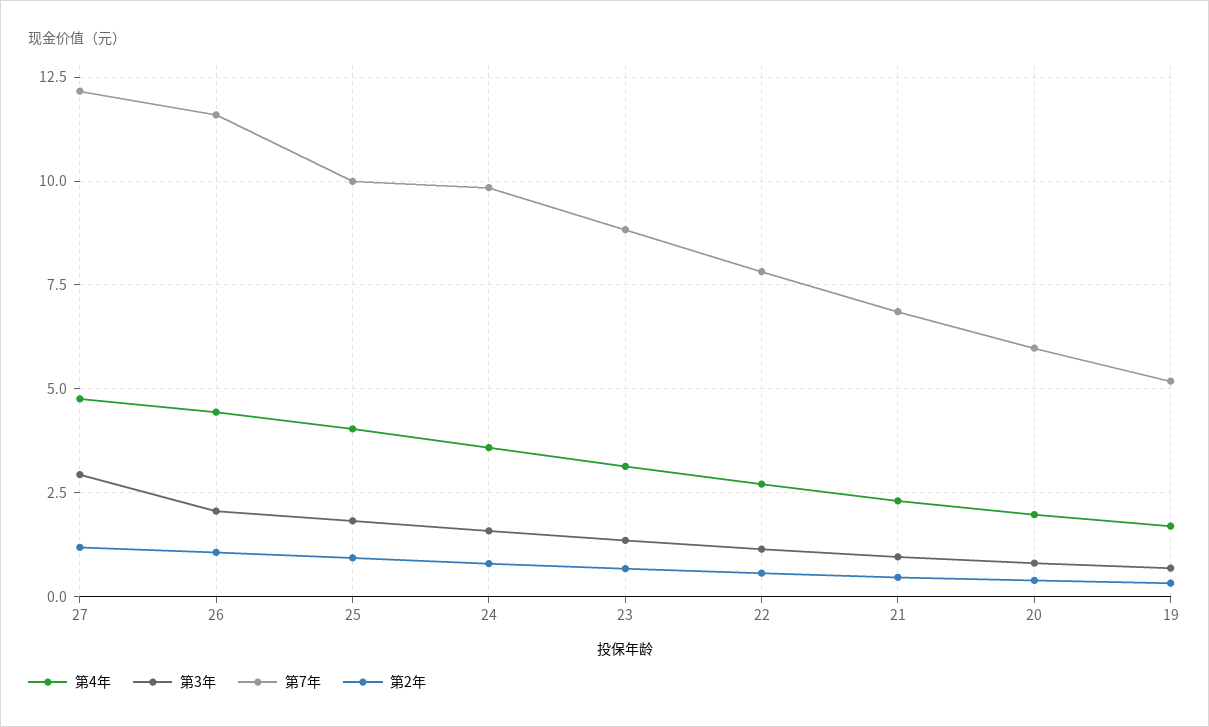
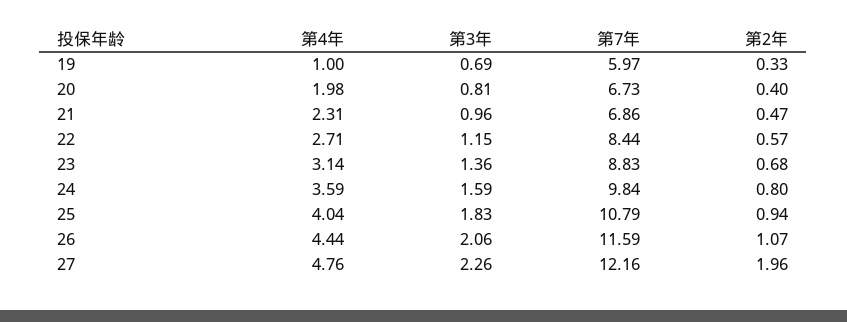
第3年, 27: 3 -> 2.26
第2年, 27: 1.25 -> 1.96
第7年, 25: 10 -> 10.79
第7年, 22: 7.75 -> 8.44
第7年, 20: 6 -> 6.73
第4年, 19: 1.75 -> 1
第7年, 19: 5.25 -> 5.97

